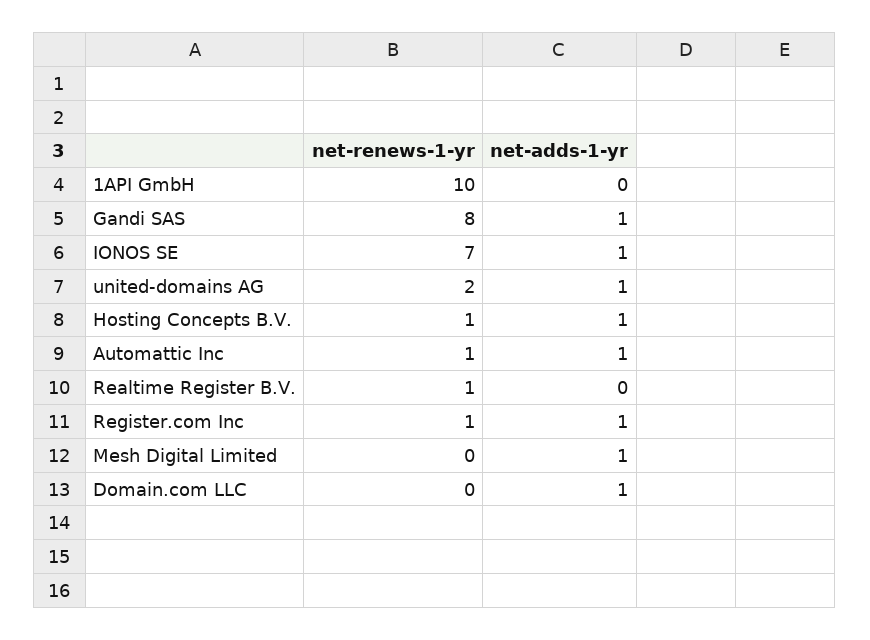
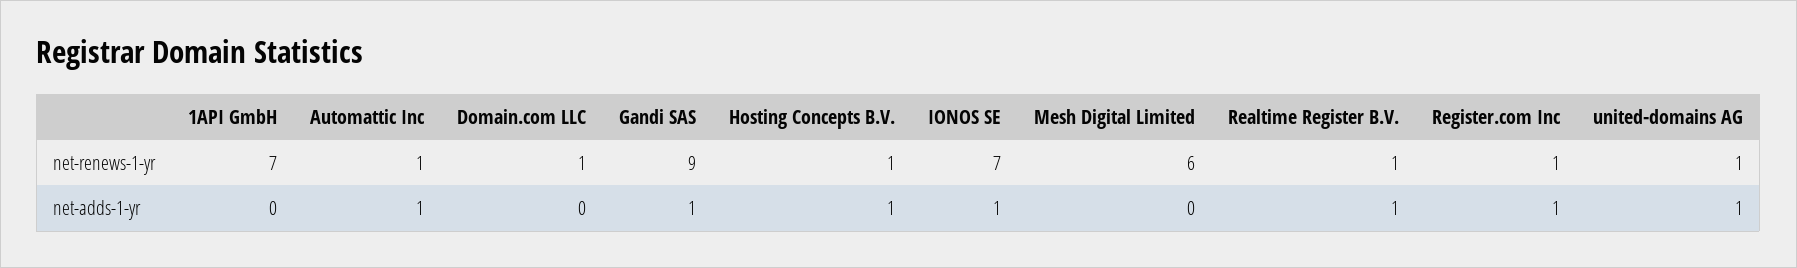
net-renews-1-yr, 1API GmbH: 10 -> 7
net-renews-1-yr, Gandi SAS: 8 -> 9
net-renews-1-yr, united-domains AG: 2 -> 1
net-adds-1-yr, Realtime Register B.V.: 0 -> 1
net-renews-1-yr, Mesh Digital Limited: 0 -> 6
net-adds-1-yr, Mesh Digital Limited: 1 -> 0
net-renews-1-yr, Domain.com LLC: 0 -> 1
net-adds-1-yr, Domain.com LLC: 1 -> 0

